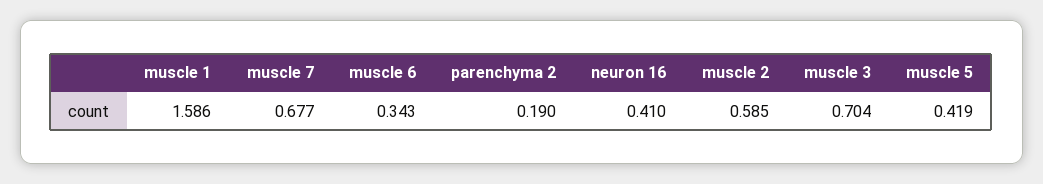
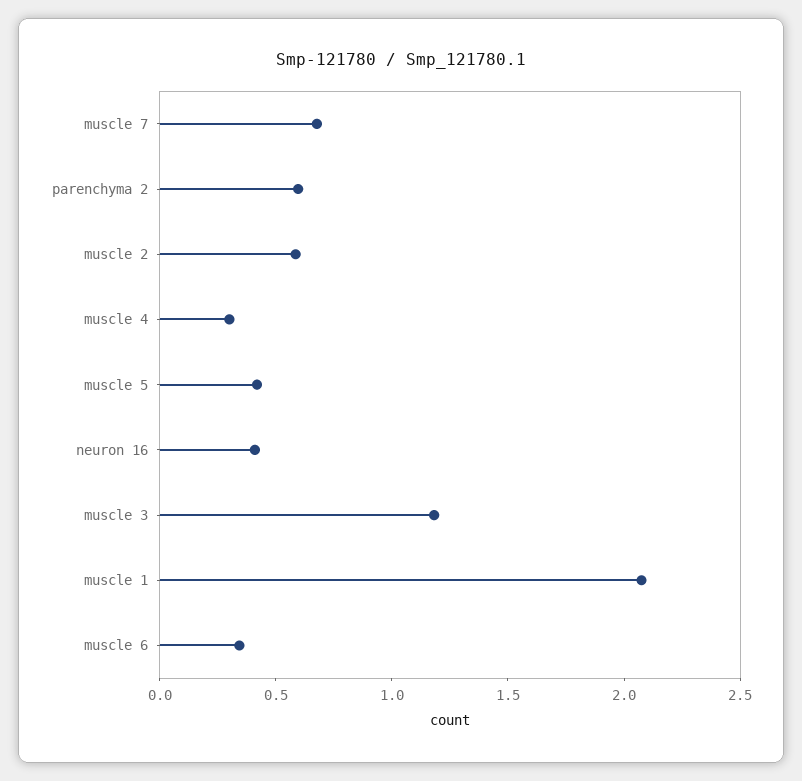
muscle 1: 1.586 -> 2.1
parenchyma 2: 0.19 -> 0.6
muscle 3: 0.704 -> 1.2
muscle 4: none -> 0.3

